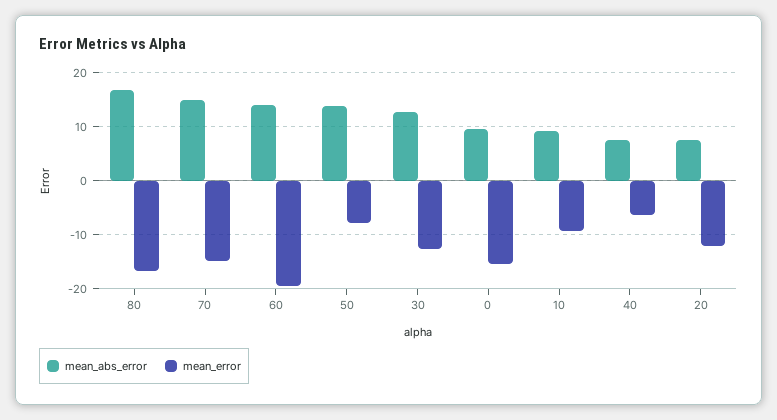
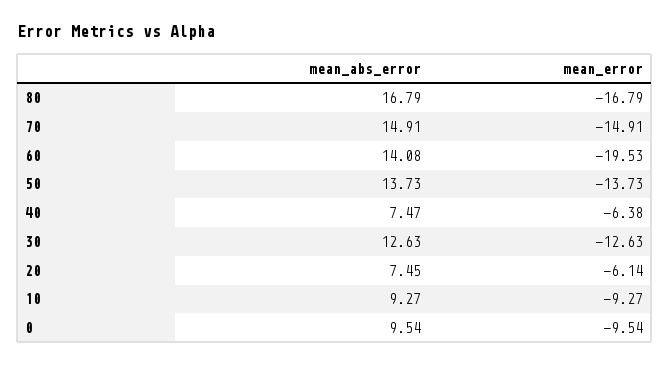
mean_error, 50: -8 -> -13.73
mean_error, 0: -16 -> -9.54
mean_error, 20: -12 -> -6.14

